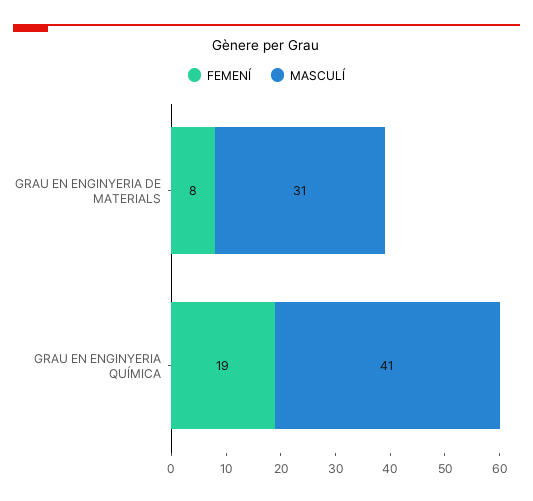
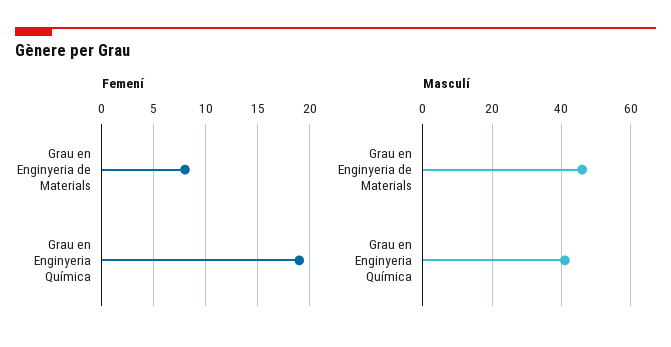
MASCULÍ, GRAU EN ENGINYERIA DE MATERIALS: 31 -> 45

